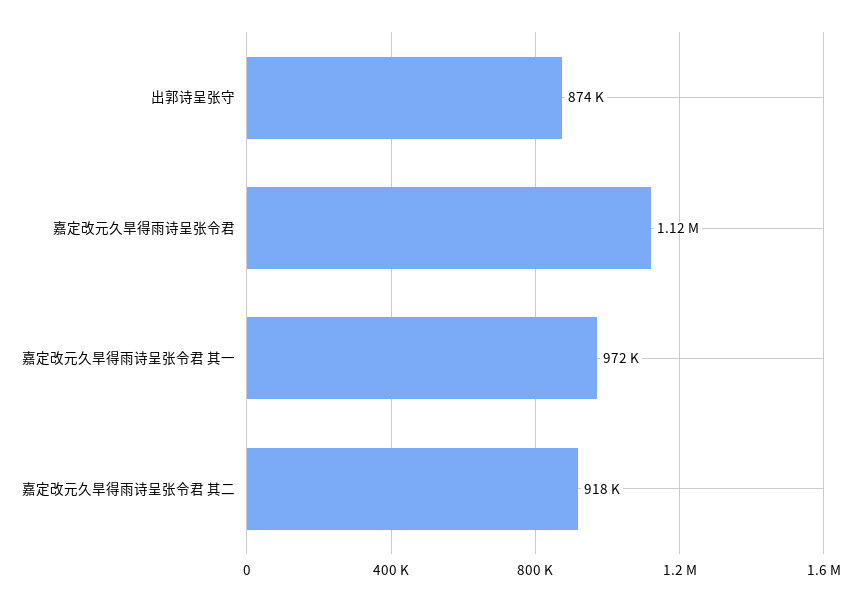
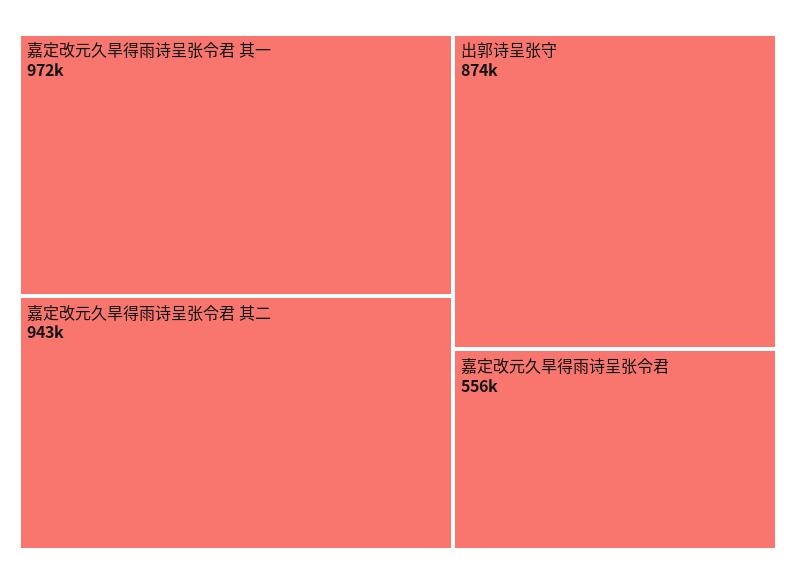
嘉定改元久旱得雨诗呈张令君: 1120000 -> 556000
嘉定改元久旱得雨诗呈张令君 其二: 918000 -> 943000

